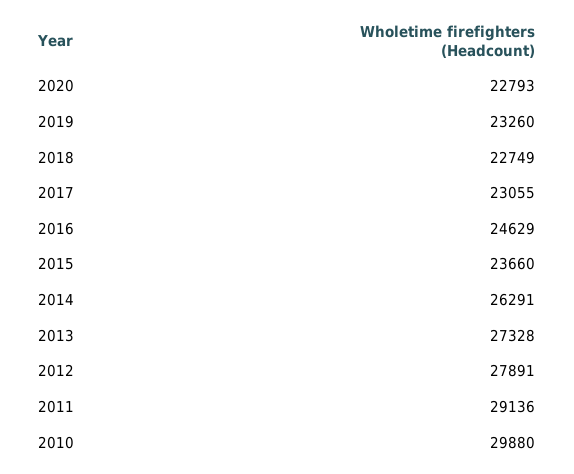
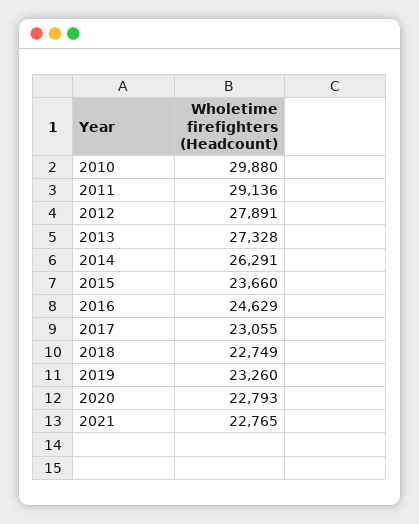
2021: none -> 22765

